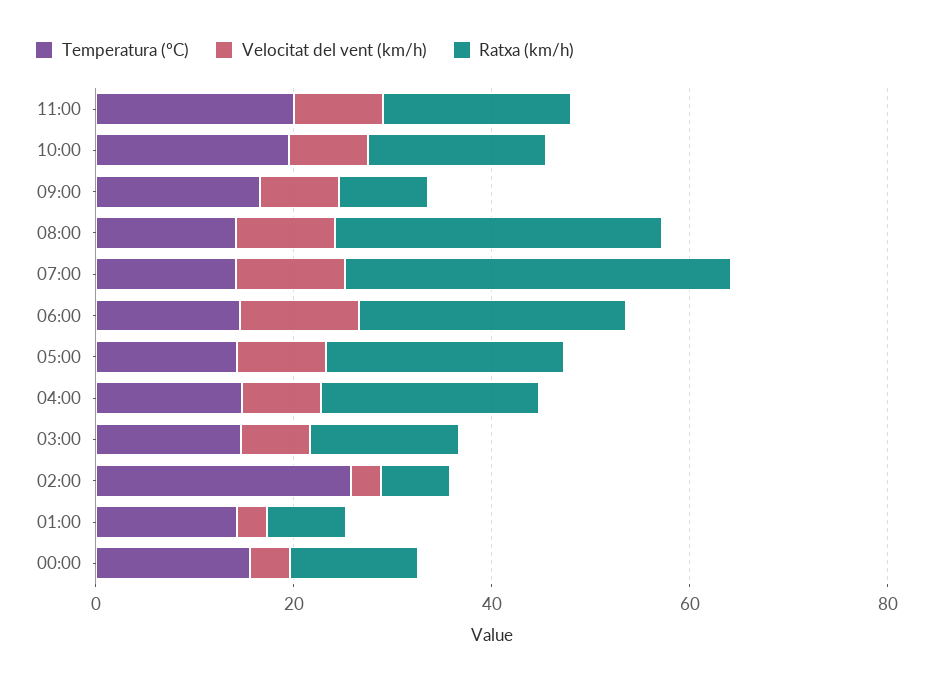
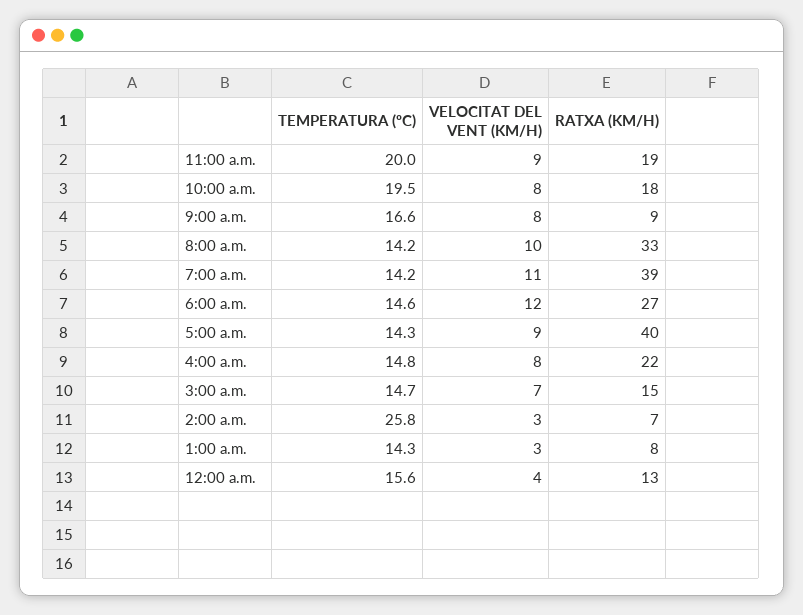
Ratxa (km/h), 05:00: 25 -> 40

